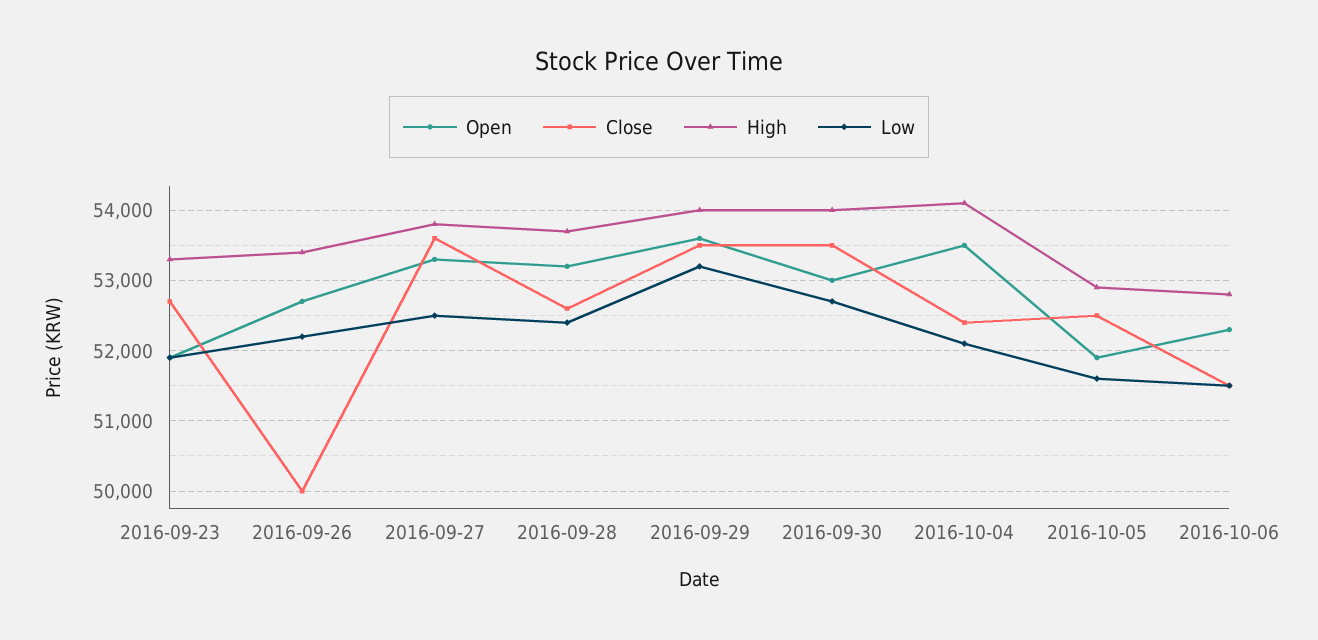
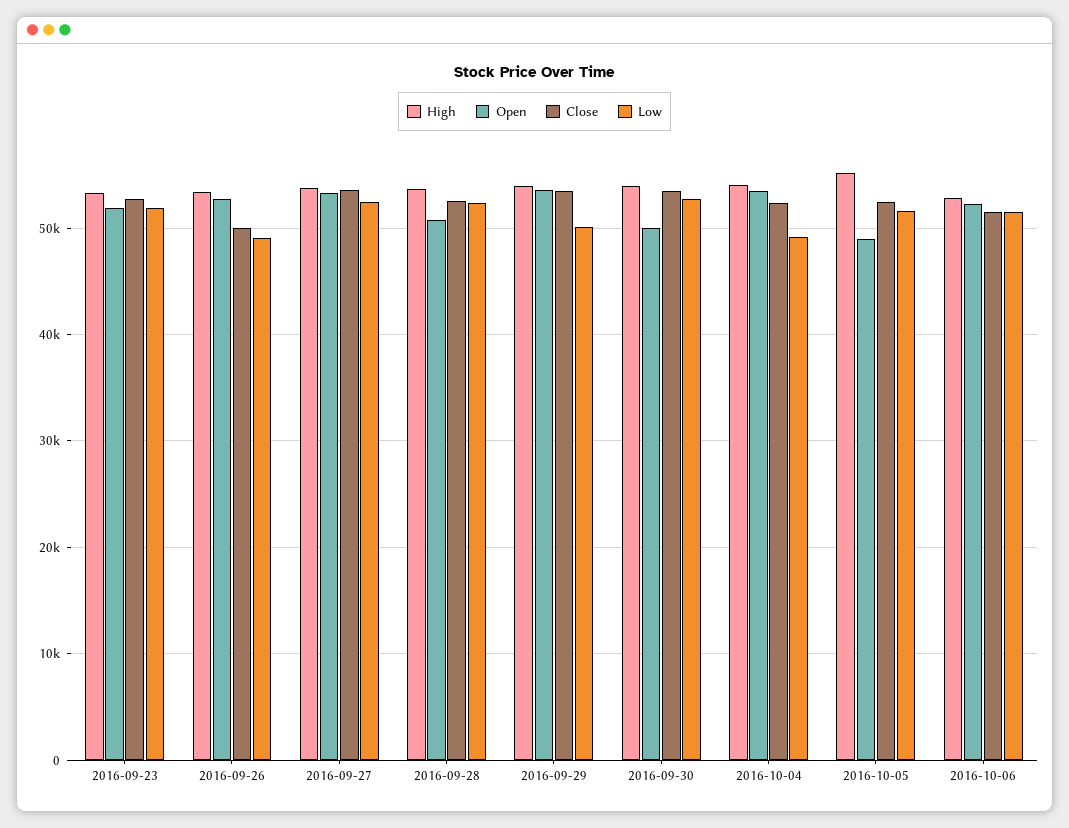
Low, 2016-09-26: 52200 -> 49000
Open, 2016-09-28: 53200 -> 51000
Low, 2016-09-29: 53200 -> 50000
Open, 2016-09-30: 53000 -> 50000
Low, 2016-10-04: 52100 -> 49000
Open, 2016-10-05: 51900 -> 49000
High, 2016-10-05: 52900 -> 55000

